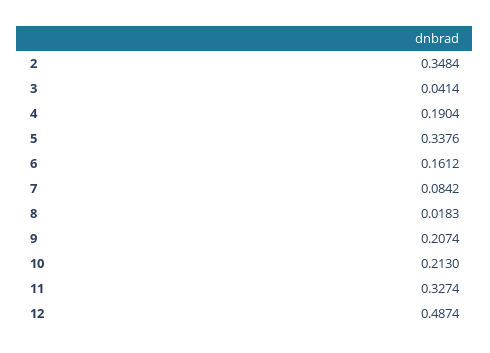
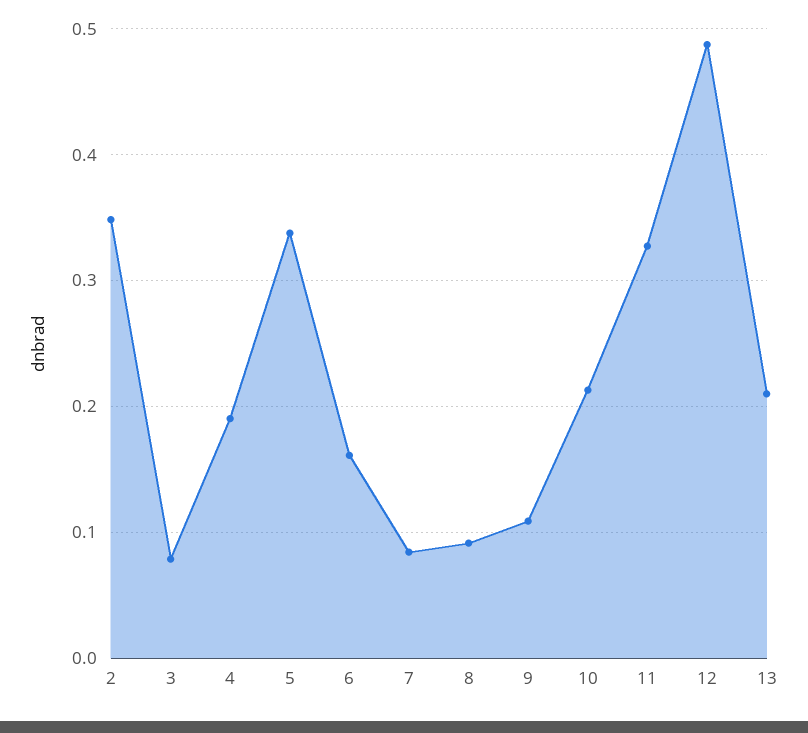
3: 0.0414 -> 0.08
8: 0.0183 -> 0.09
9: 0.2074 -> 0.11
13: none -> 0.21

